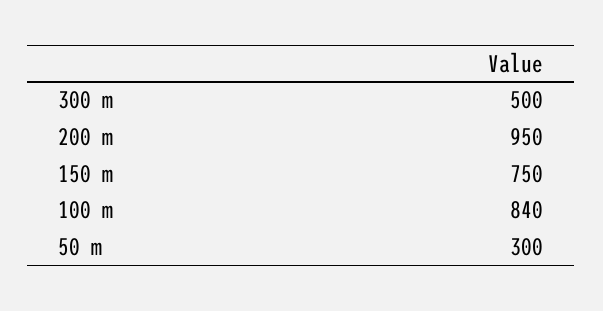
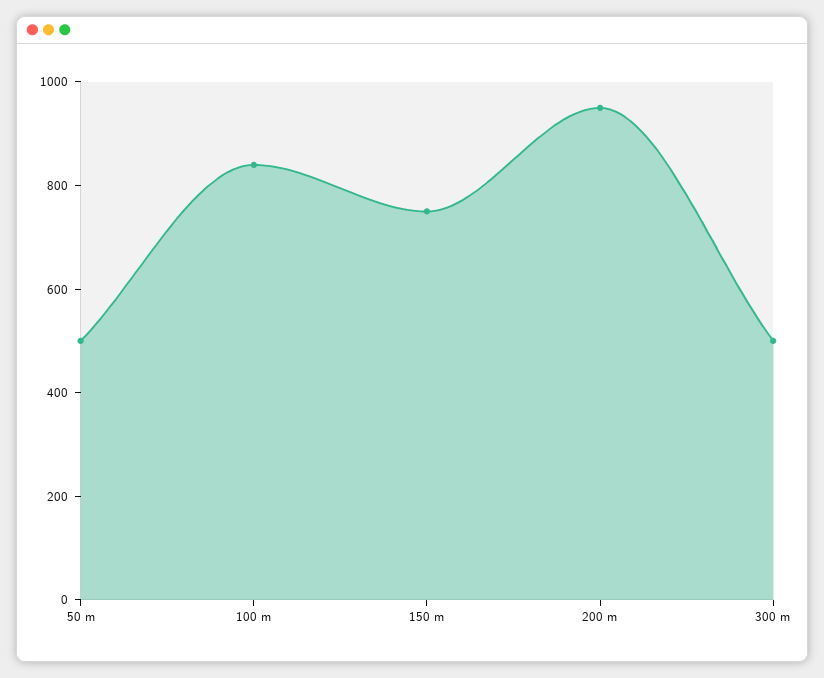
50 m: 300 -> 500

